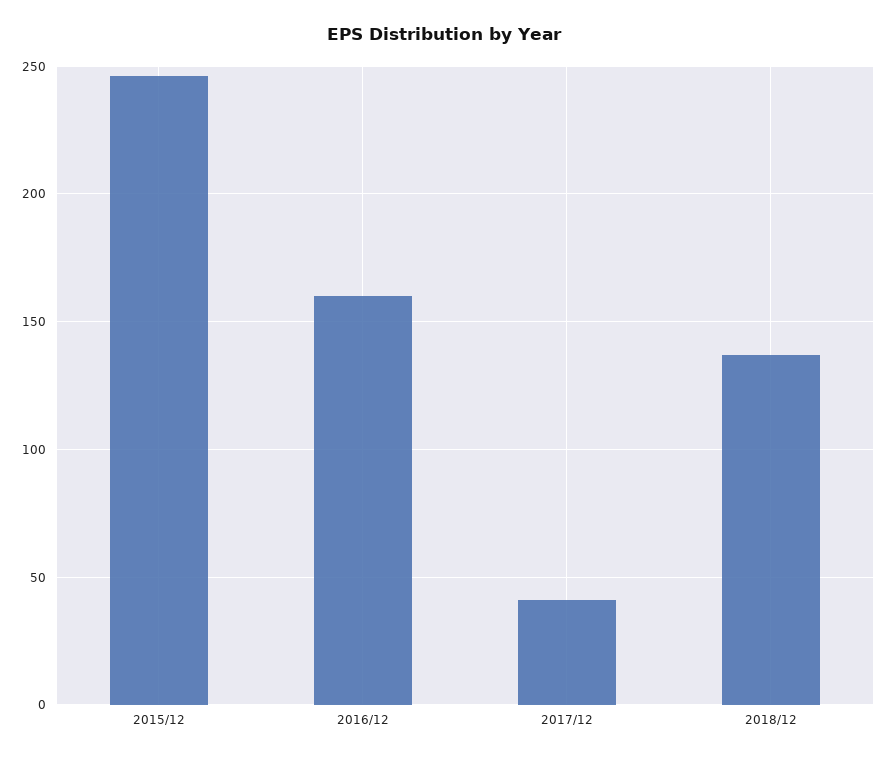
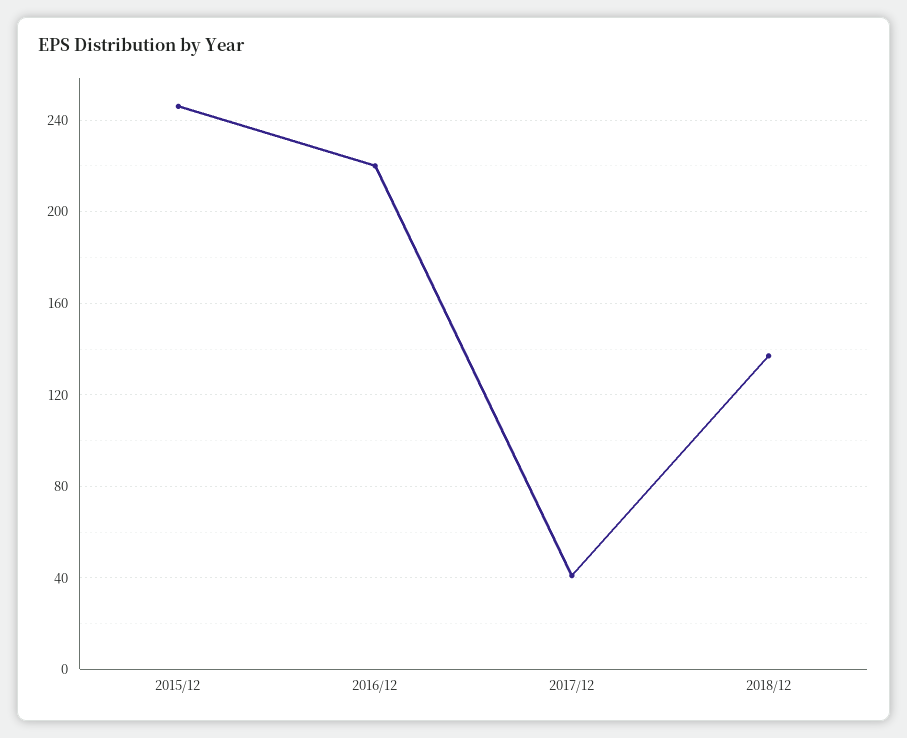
2016/12: 160 -> 220

